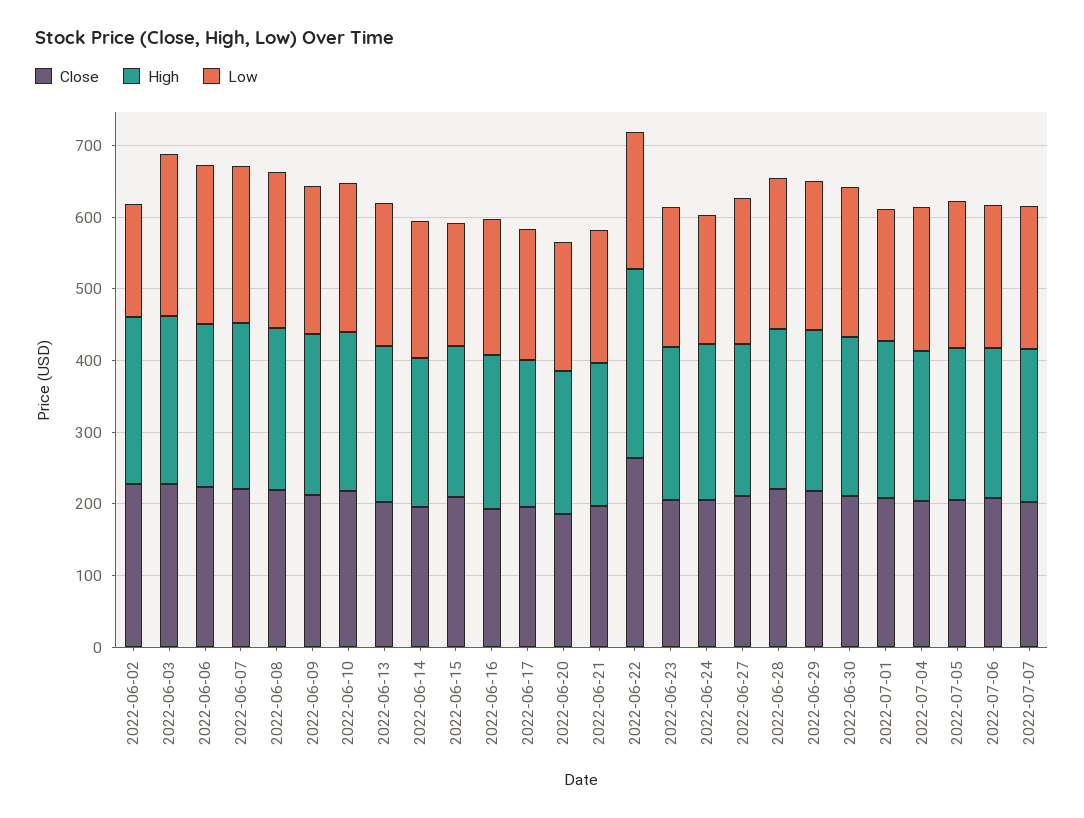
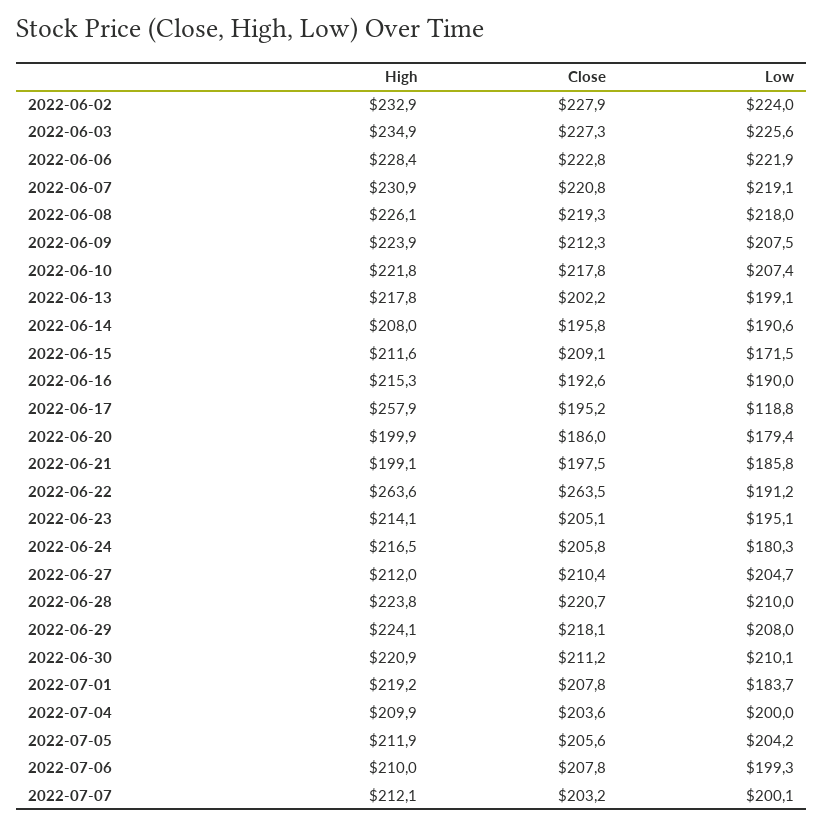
Low, 2022-06-02: 160 -> 224
High, 2022-06-17: 200 -> 257.9
Low, 2022-06-17: 180 -> 118.8

